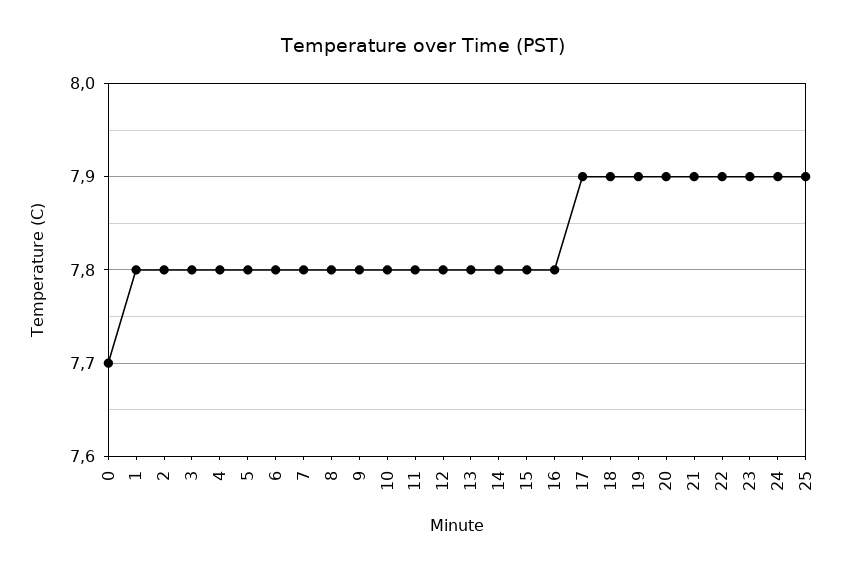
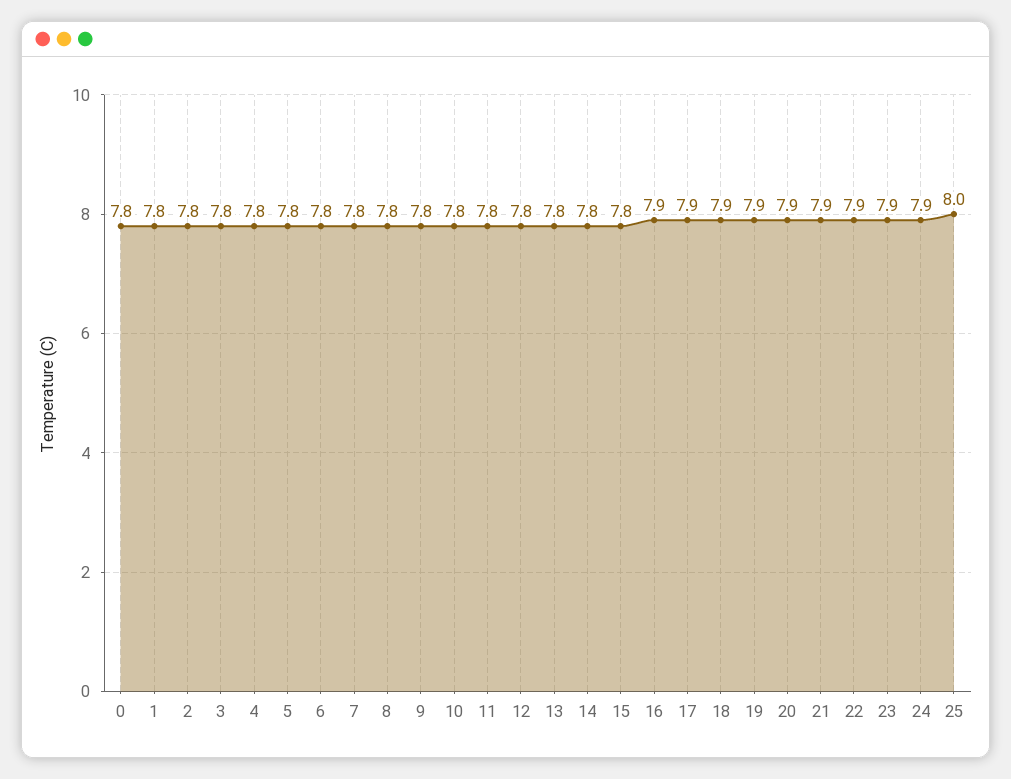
0: 7.7 -> 7.8
16: 7.8 -> 7.9
25: 7.9 -> 8

